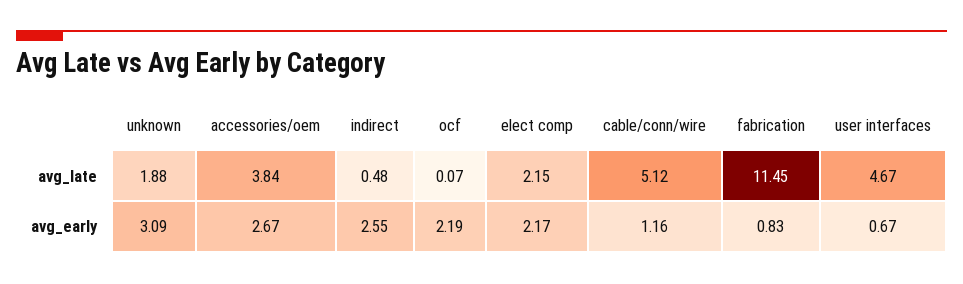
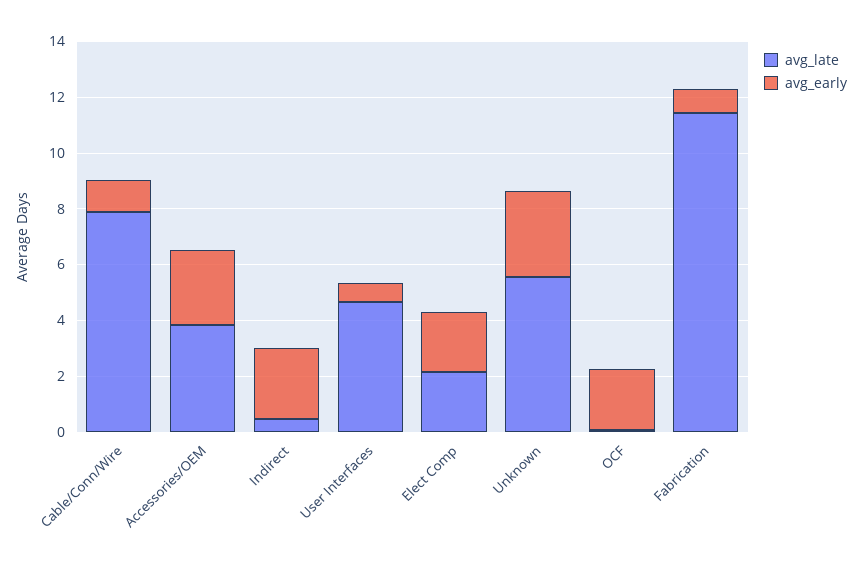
avg_late, unknown: 1.88 -> 5.5
avg_late, cable/conn/wire: 5.12 -> 8

